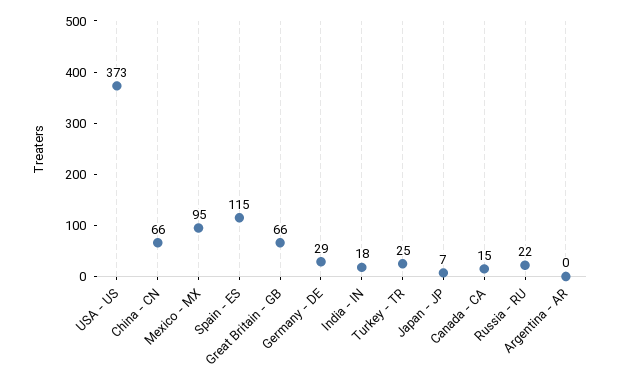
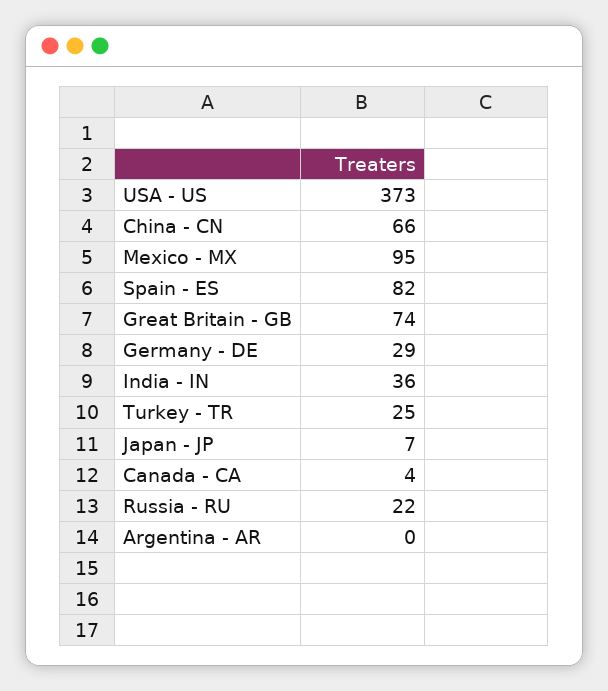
Spain - ES: 115 -> 82
Great Britain - GB: 66 -> 74
India - IN: 18 -> 36
Canada - CA: 15 -> 4

